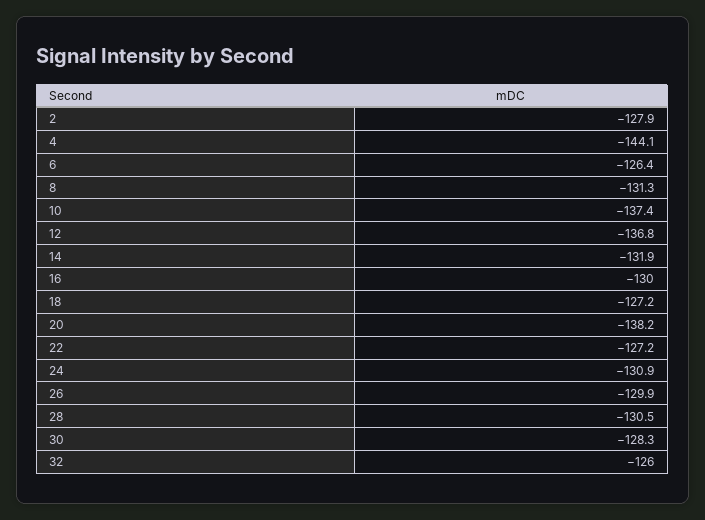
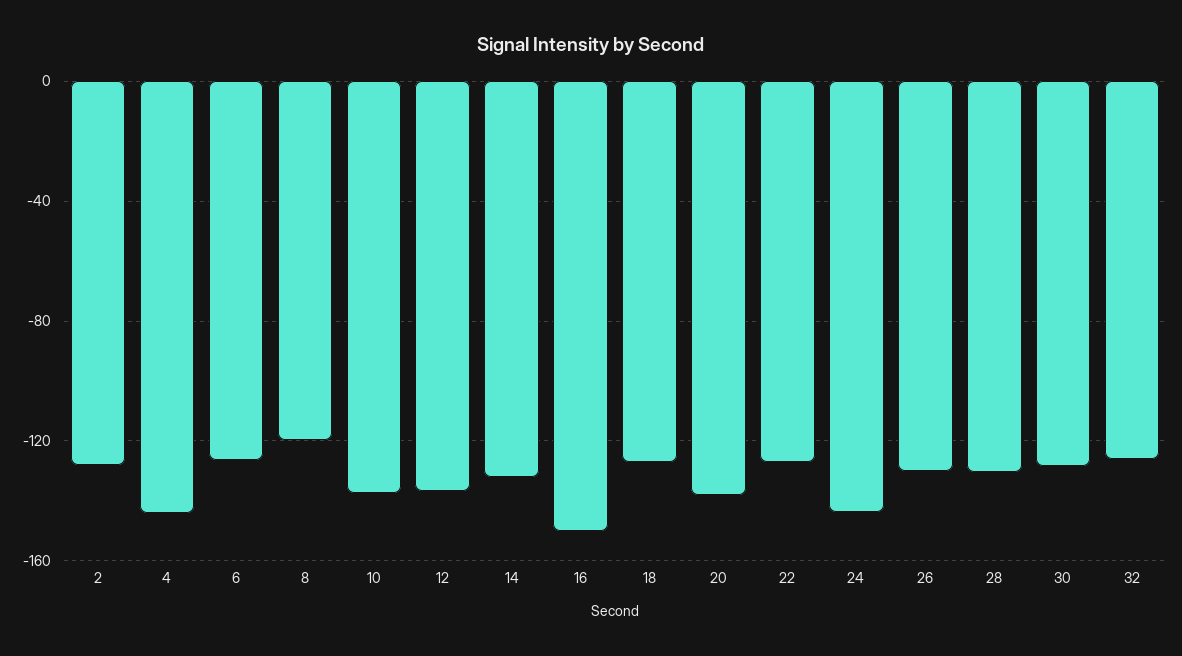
8: -131.3 -> -120
16: -130 -> -150
24: -130.9 -> -145

